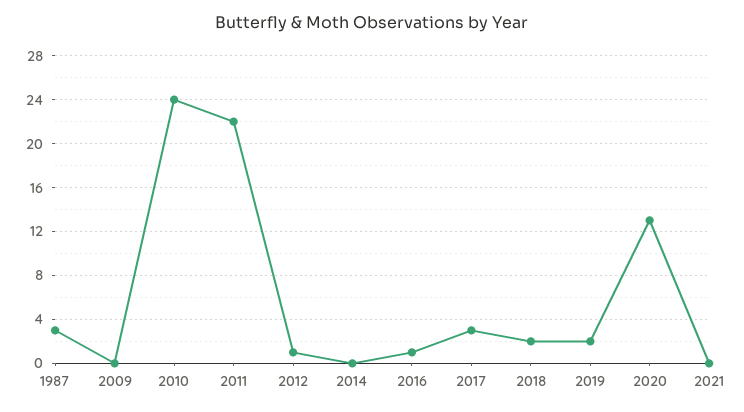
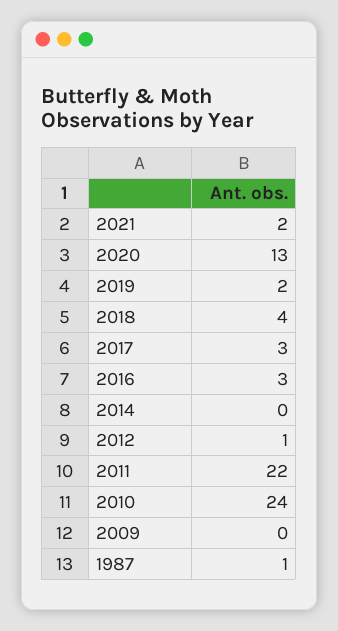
1987: 3 -> 1
2016: 1 -> 3
2018: 2 -> 4
2021: 0 -> 2

